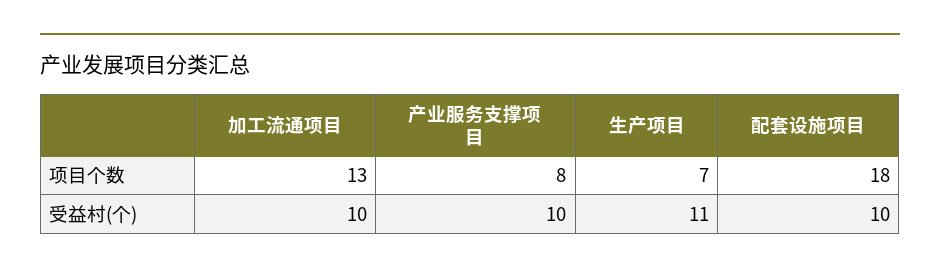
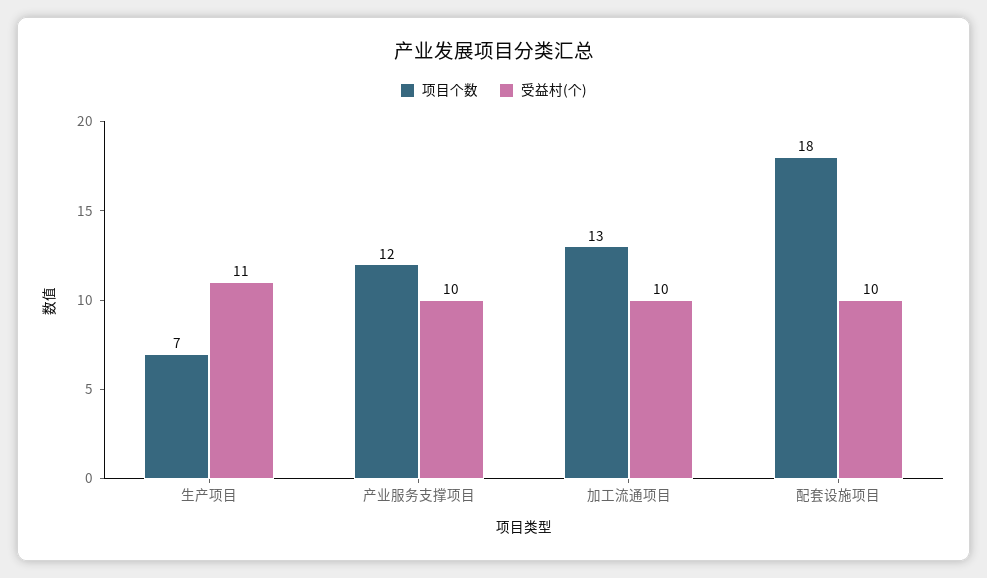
项目个数, 产业服务支撑项目: 8 -> 12

